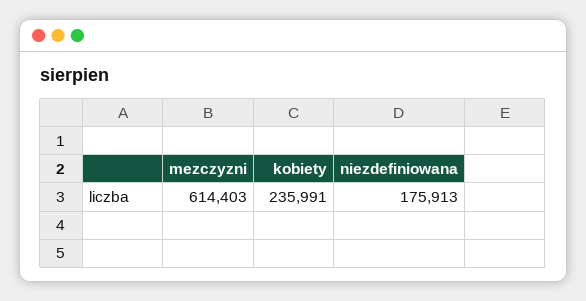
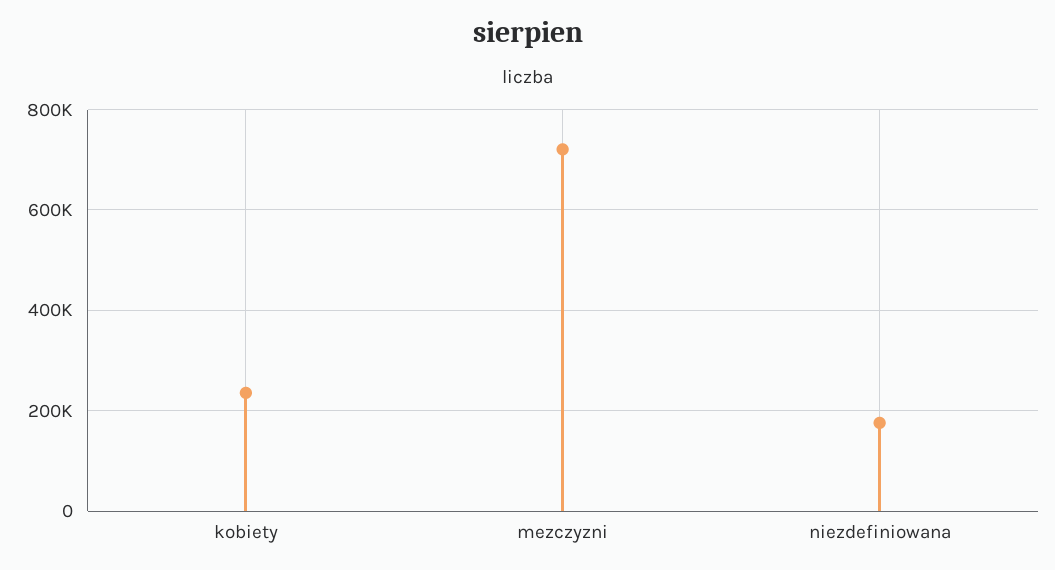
mezczyzni: 614403 -> 720000

